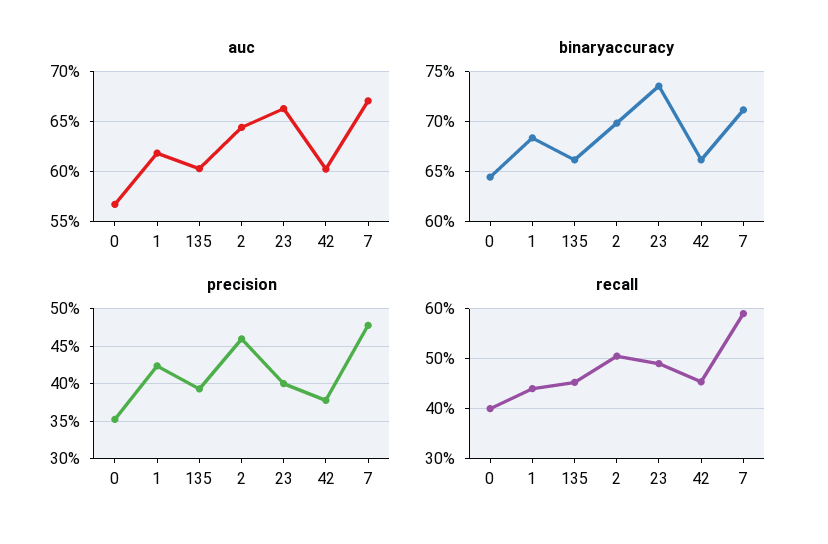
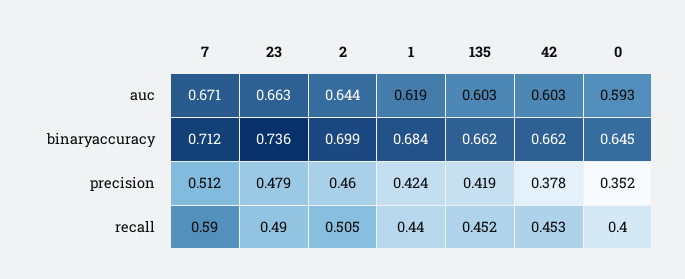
auc, 0: 0.57 -> 0.593
precision, 135: 0.39 -> 0.419
precision, 23: 0.4 -> 0.479
precision, 7: 0.48 -> 0.512

